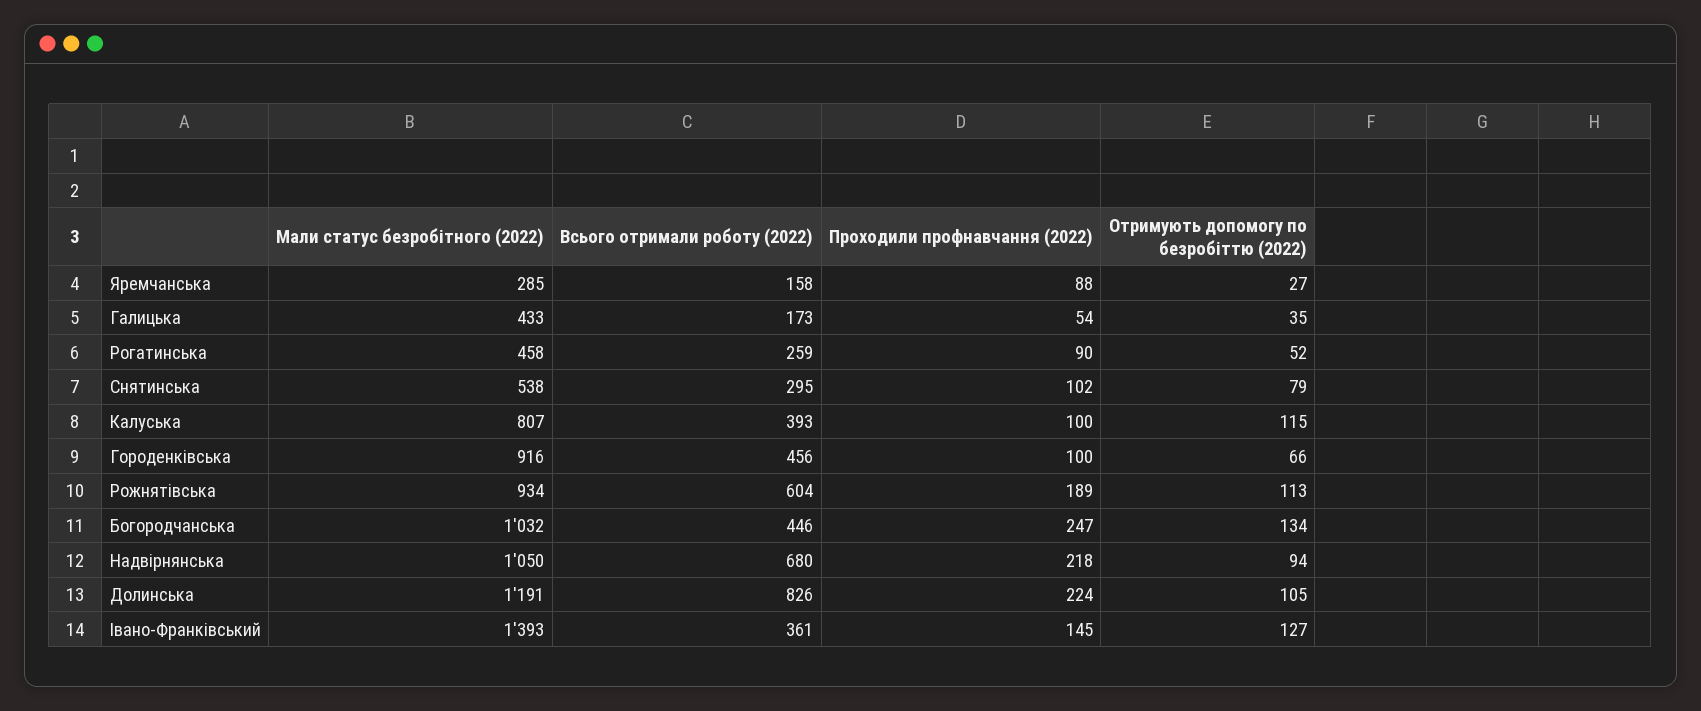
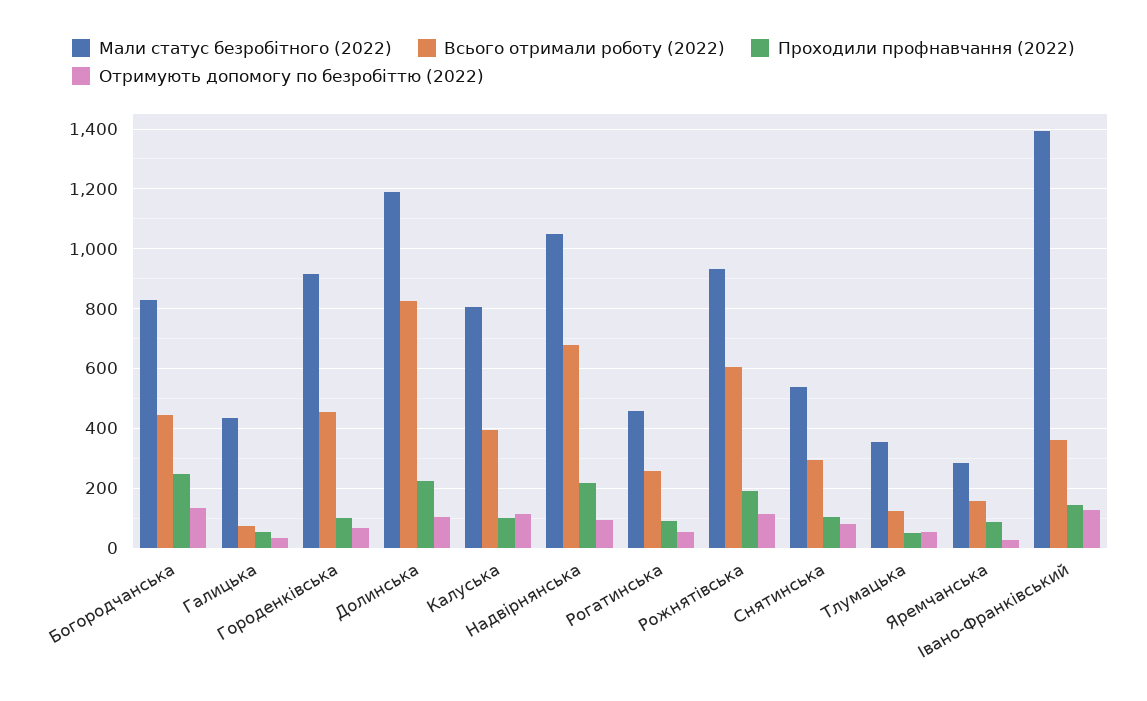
Всього отримали роботу (2022), Галицька: 173 -> 75
Мали статус безробітного (2022), Богородчанська: 1032 -> 825
Мали статус безробітного (2022), Тлумацька: none -> 350
Всього отримали роботу (2022), Тлумацька: none -> 125
Проходили профнавчання (2022), Тлумацька: none -> 50
Отримують допомогу по безробіттю (2022), Тлумацька: none -> 50

